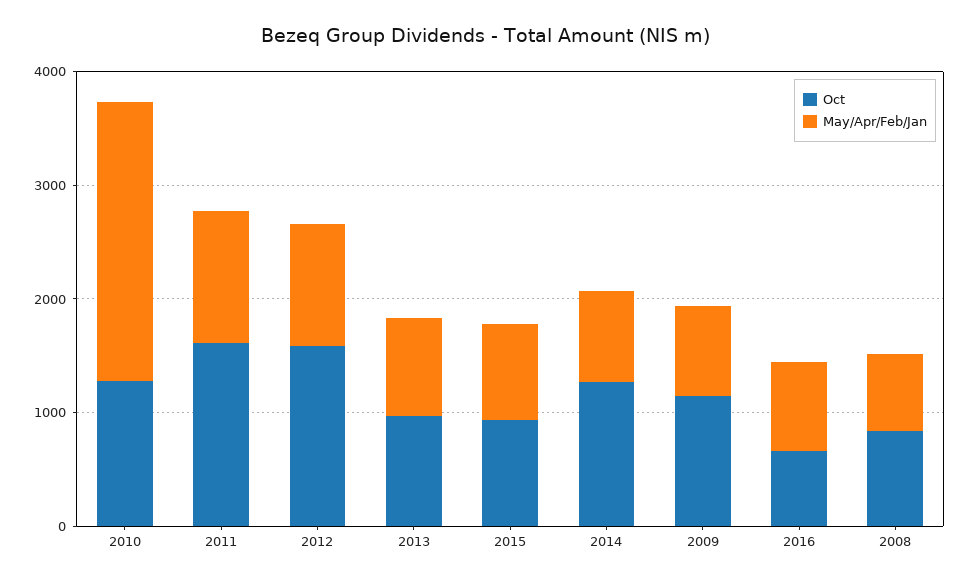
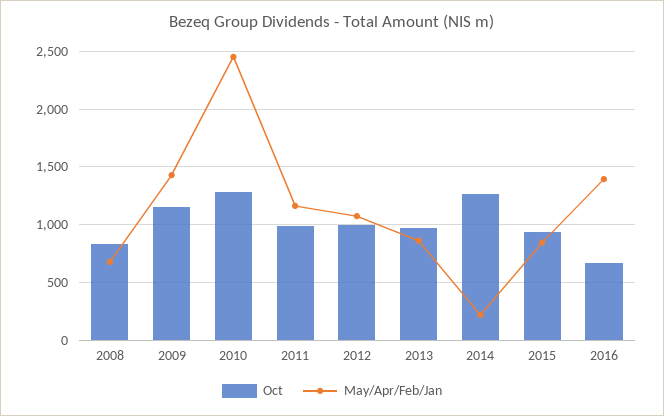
Oct, 2011: 1600 -> 1000
Oct, 2012: 1600 -> 1000
May/Apr/Feb/Jan, 2014: 800 -> 200
May/Apr/Feb/Jan, 2009: 800 -> 1400
May/Apr/Feb/Jan, 2016: 800 -> 1400

